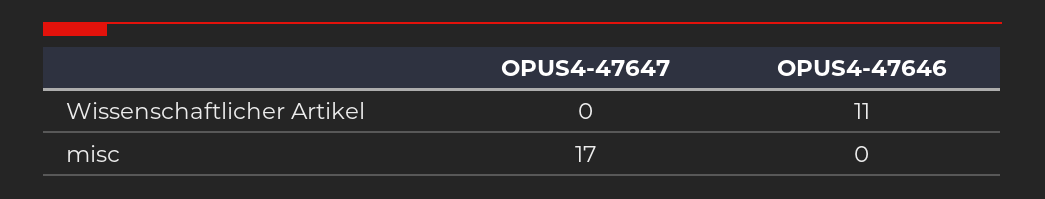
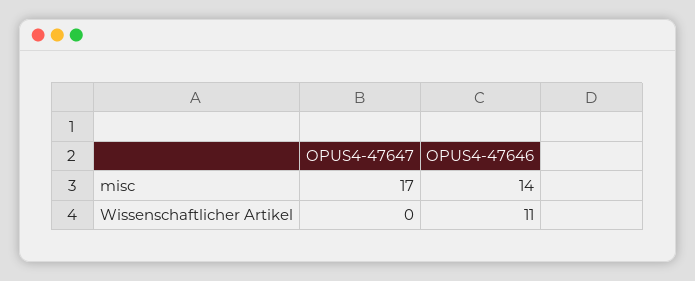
OPUS4-47646, misc: 0 -> 14

